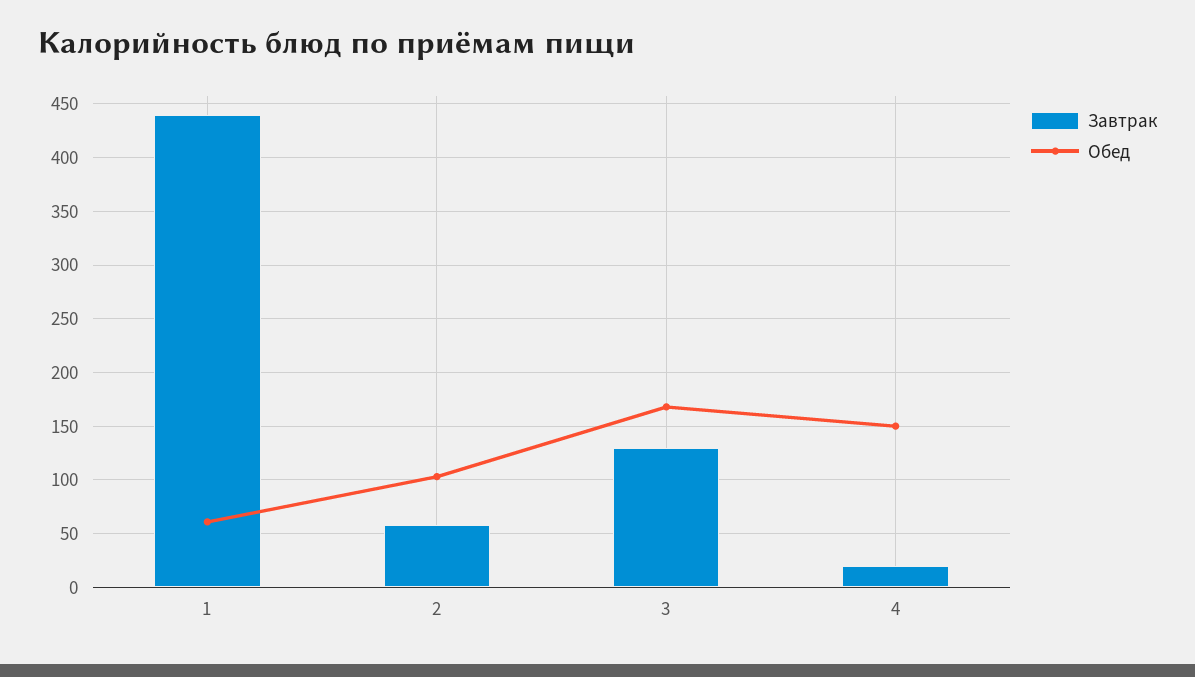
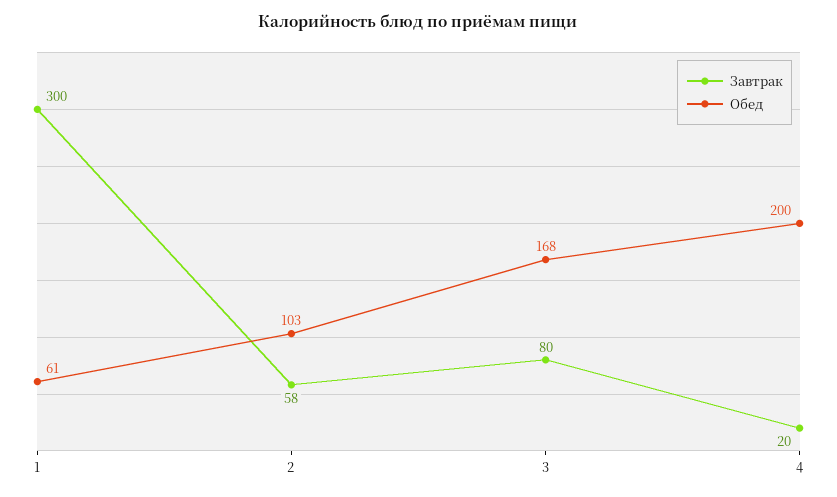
Завтрак, 1: 440 -> 300
Завтрак, 3: 130 -> 80
Обед, 4: 150 -> 200

